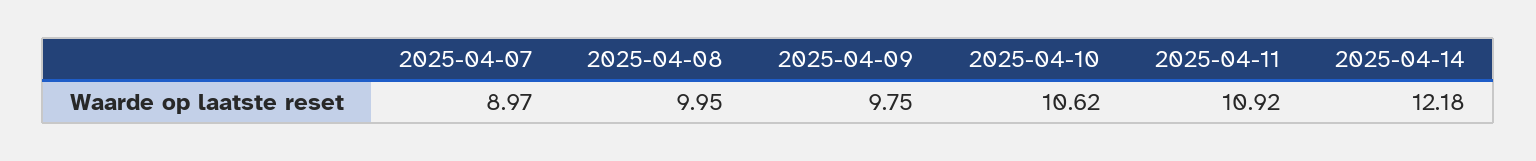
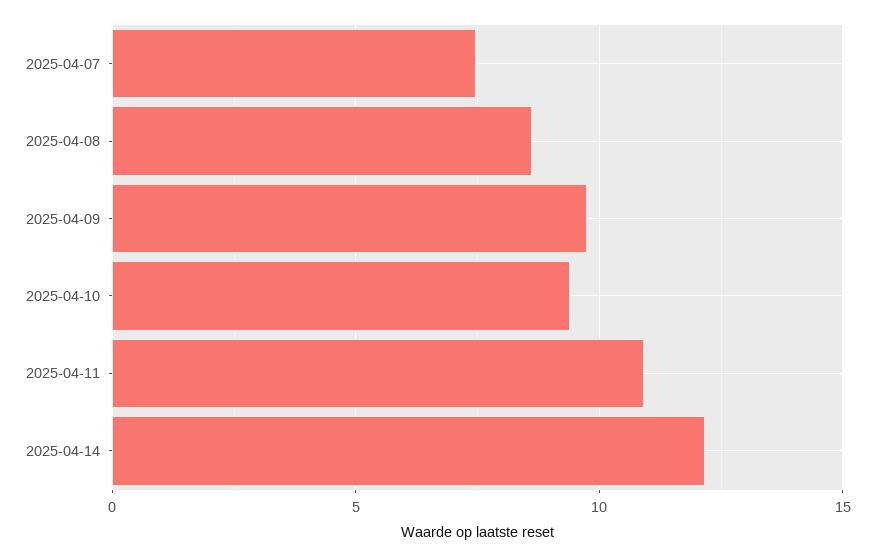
2025-04-07: 8.97 -> 7.5
2025-04-08: 9.95 -> 8.5
2025-04-10: 10.62 -> 9.5

